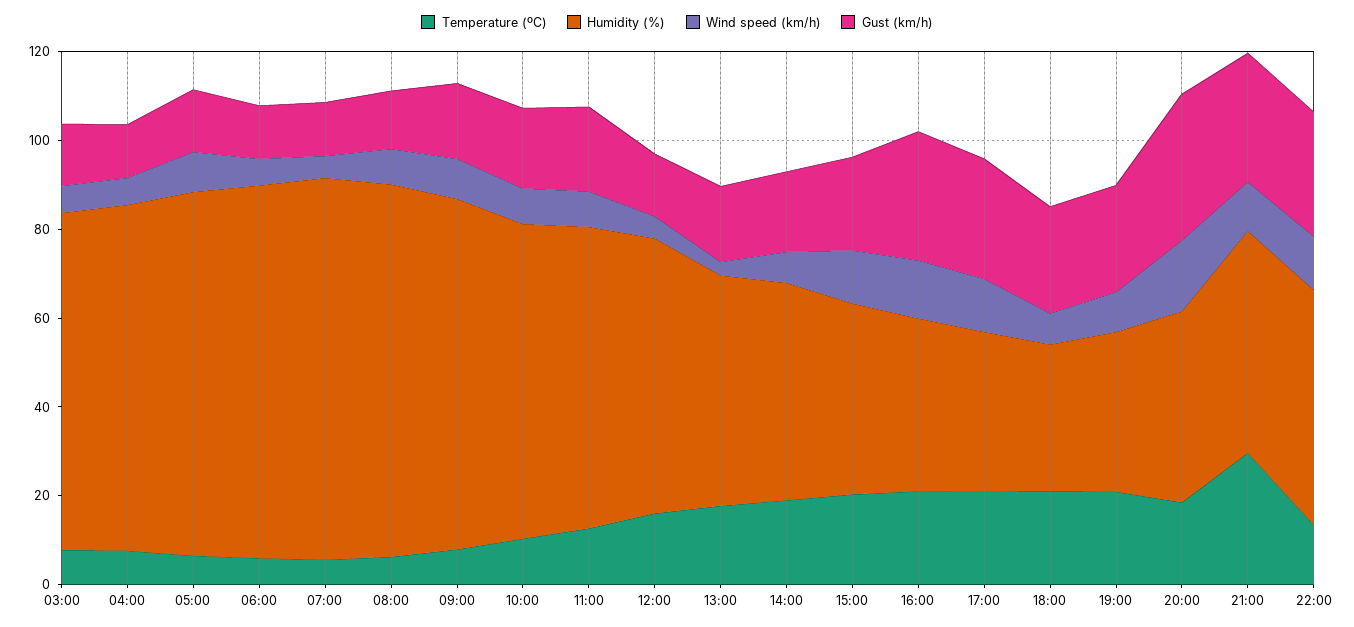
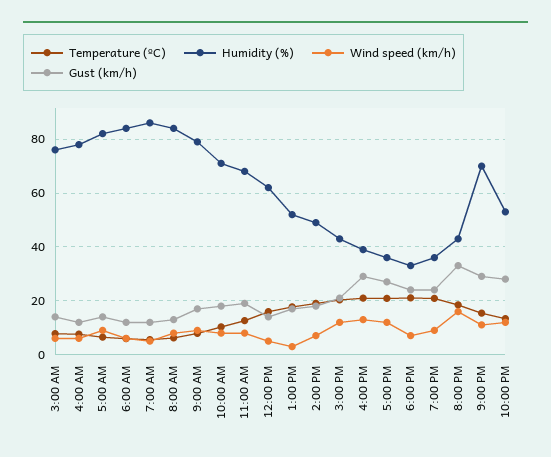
Temperature (ºC), 21:00: 30 -> 15
Humidity (%), 21:00: 50 -> 70

